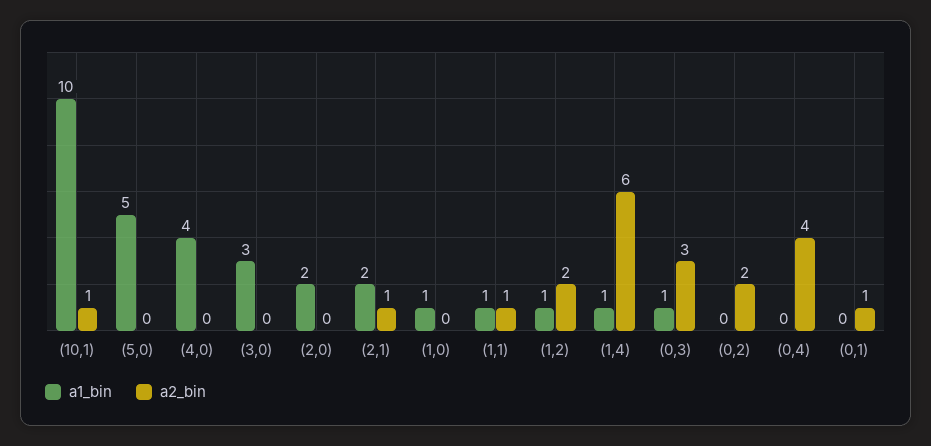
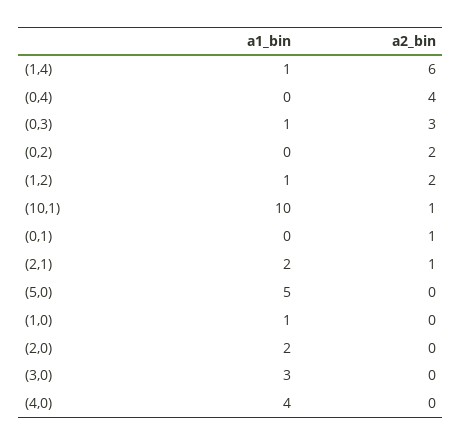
a1_bin, (1,1): 1 -> none
a2_bin, (1,1): 1 -> none

